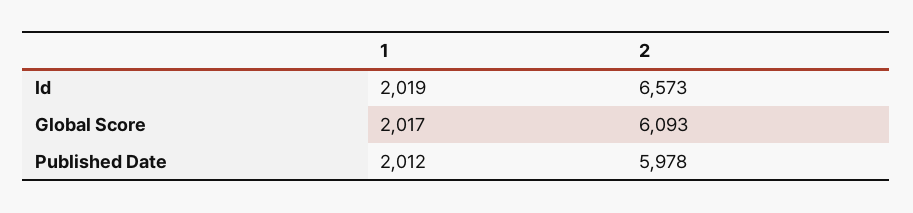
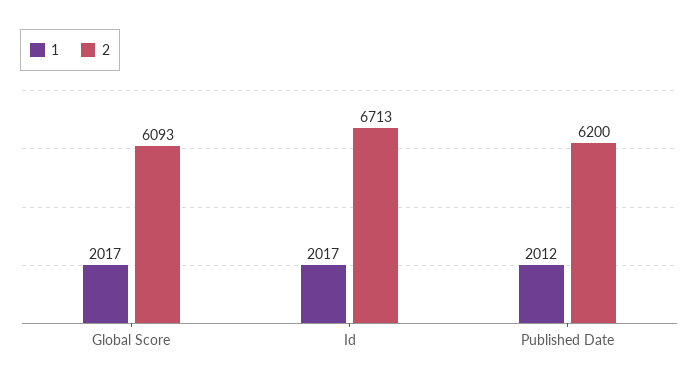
1, Id: 2019 -> 2017
2, Id: 6573 -> 6713
2, Published Date: 5978 -> 6200

